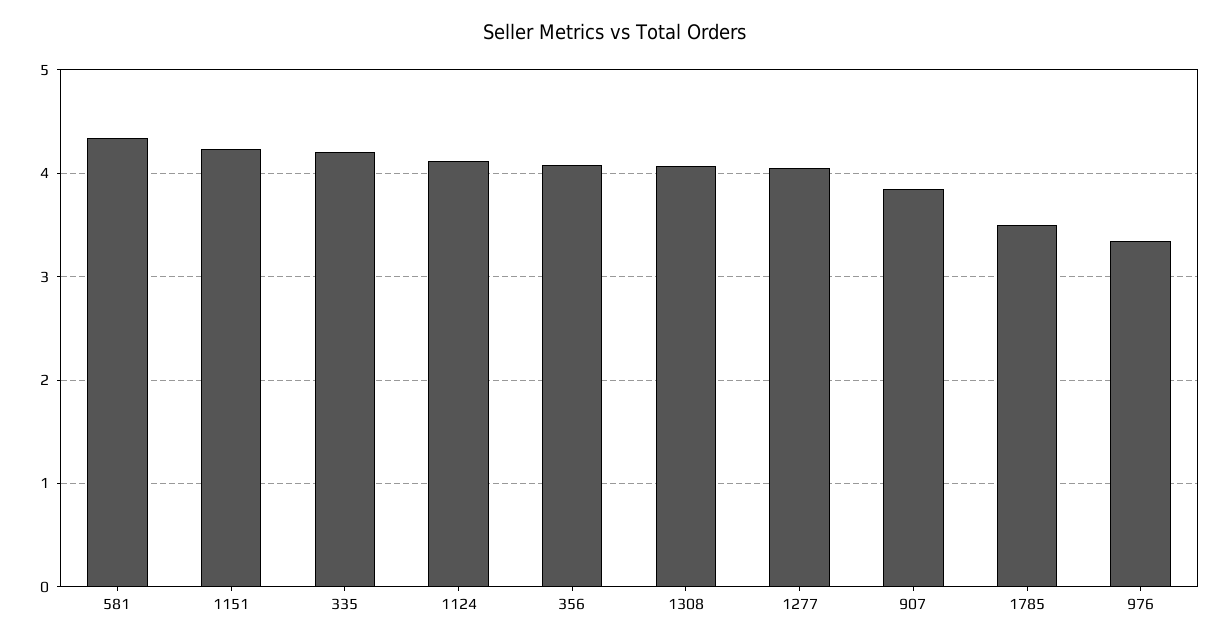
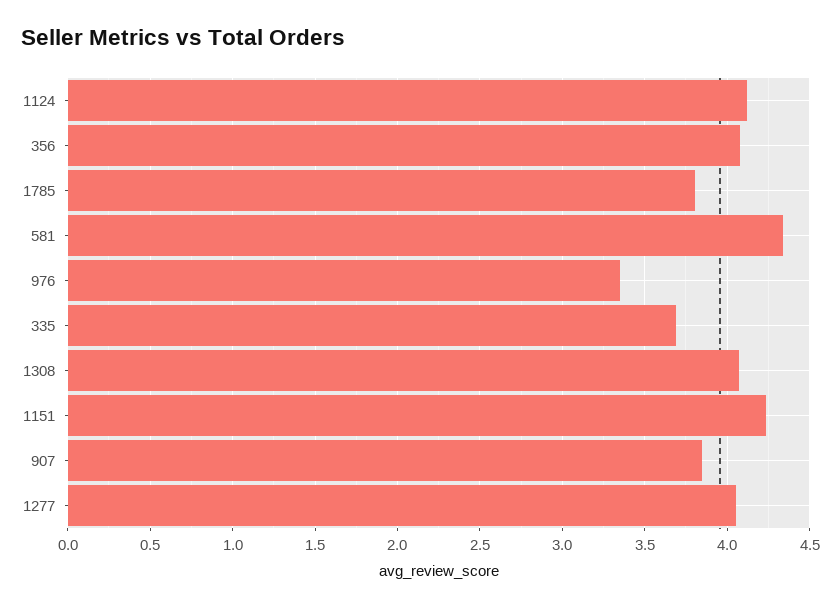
335: 4.2 -> 3.7
1785: 3.5 -> 3.8

